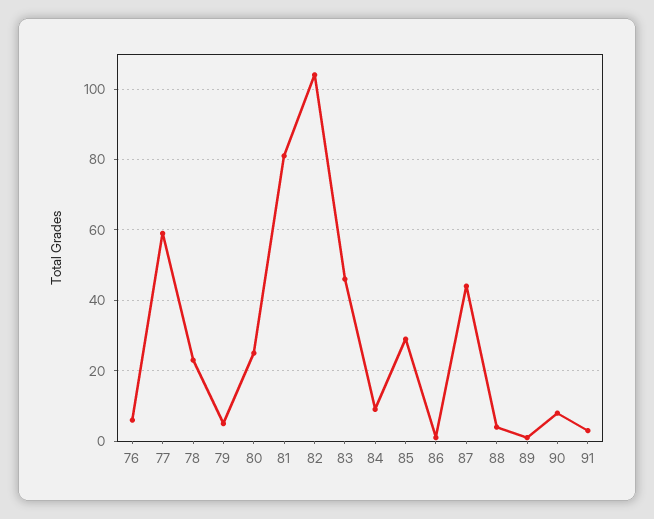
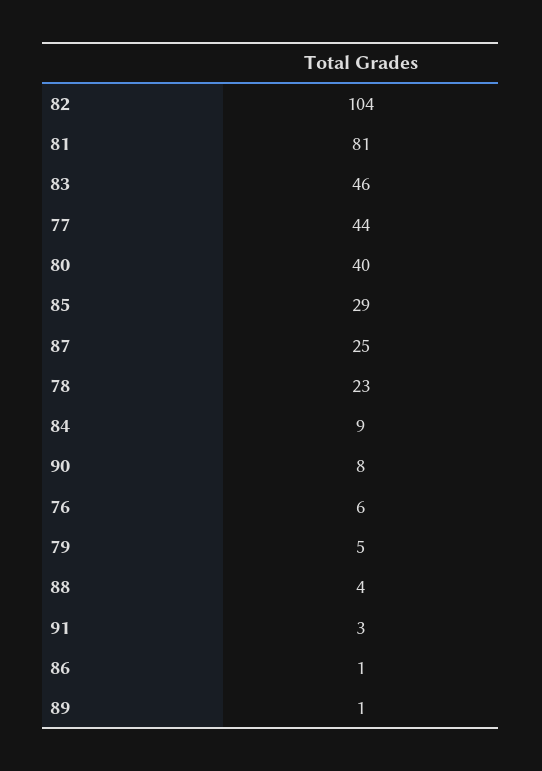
77: 60 -> 44
80: 25 -> 40
87: 45 -> 25

